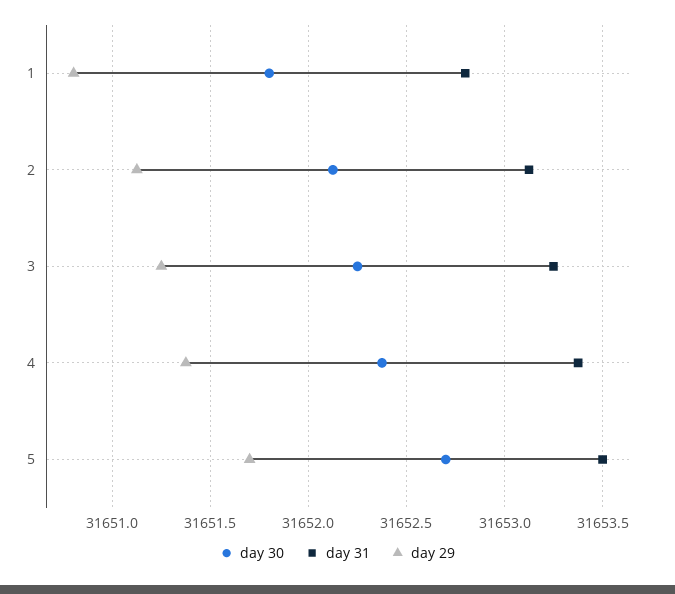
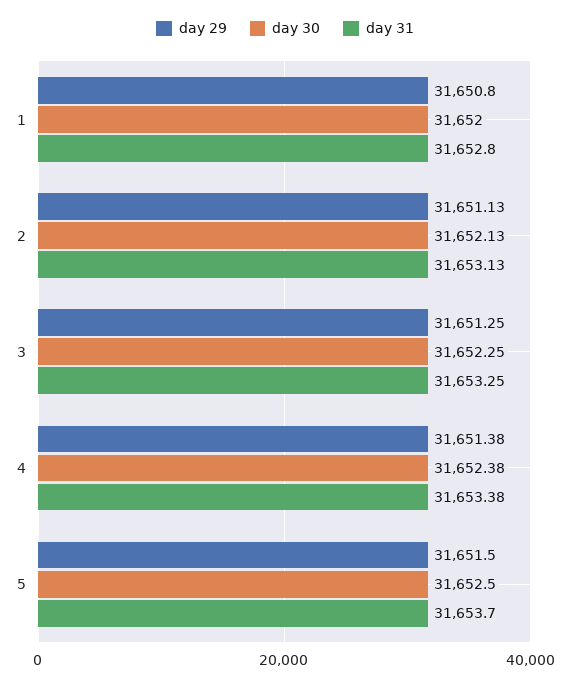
day 30, 1: 31651.8 -> 31652
day 30, 5: 31652.7 -> 31652.5
day 31, 5: 31653.5 -> 31653.7
day 29, 5: 31651.7 -> 31651.5

